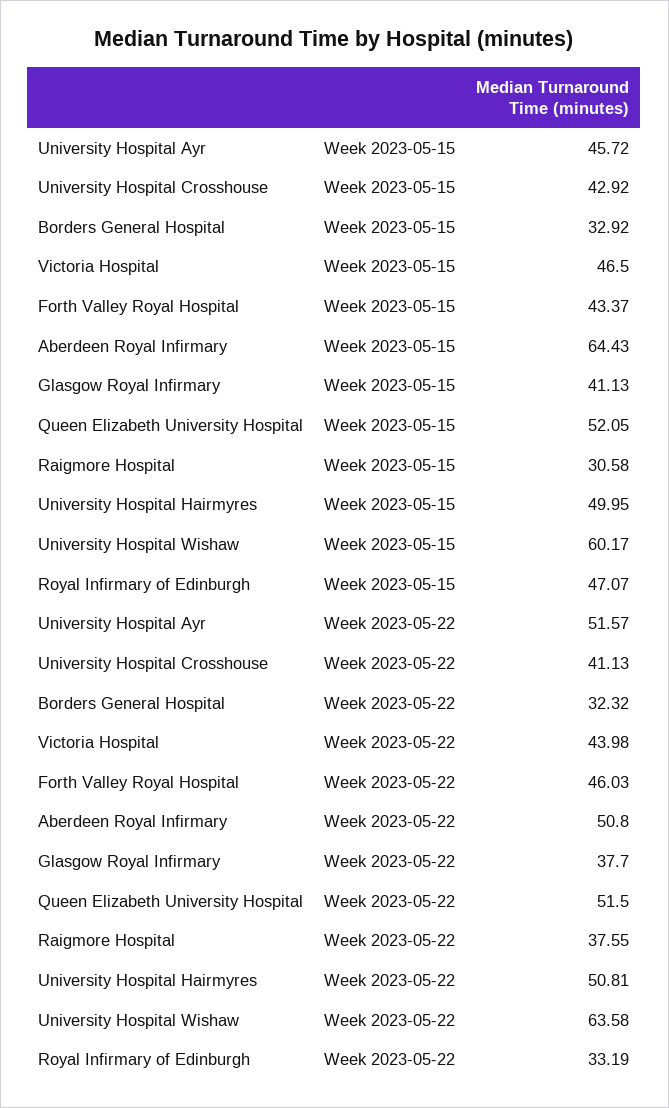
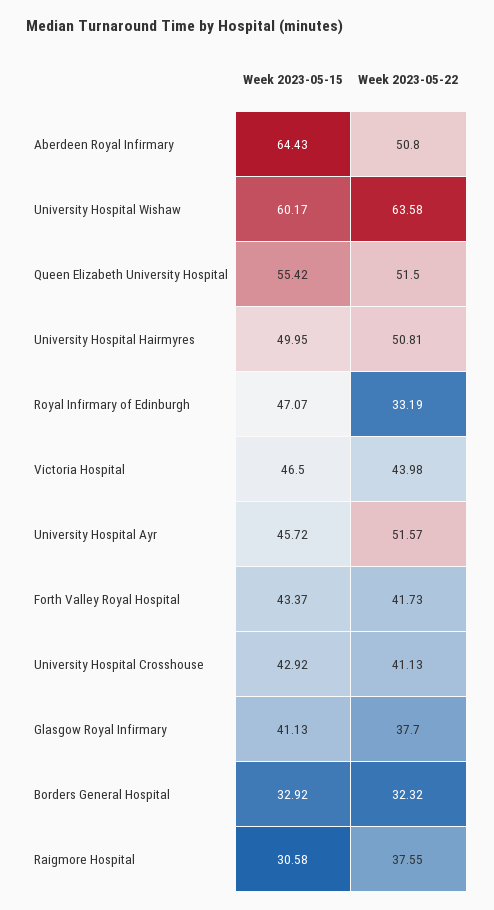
Queen Elizabeth University Hospital, Week 2023-05-15: 52.05 -> 55.42
Forth Valley Royal Hospital, Week 2023-05-22: 46.03 -> 41.73

